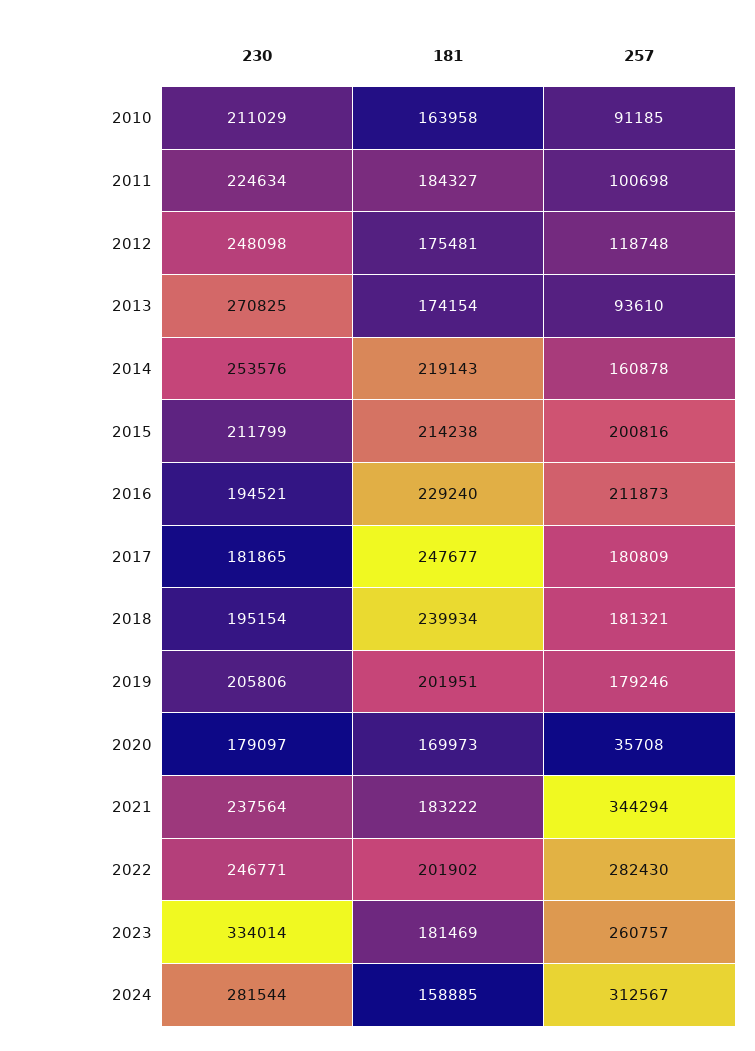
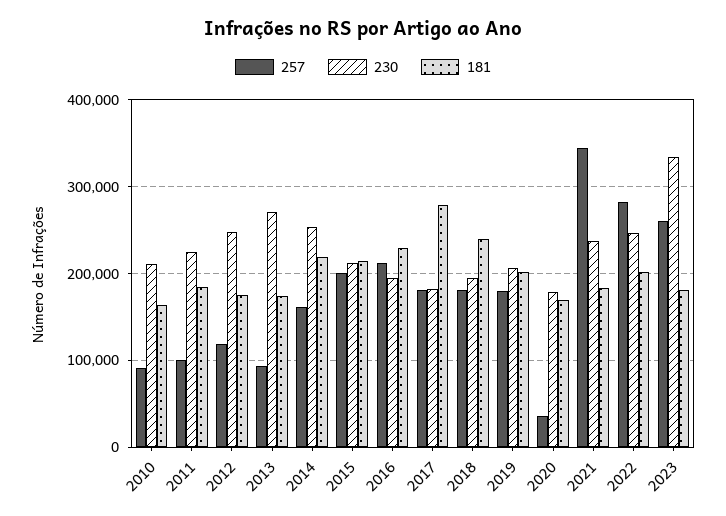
181, 2017: 247677 -> 280000
230, 2024: 281544 -> none
181, 2024: 158885 -> none
257, 2024: 312567 -> none

